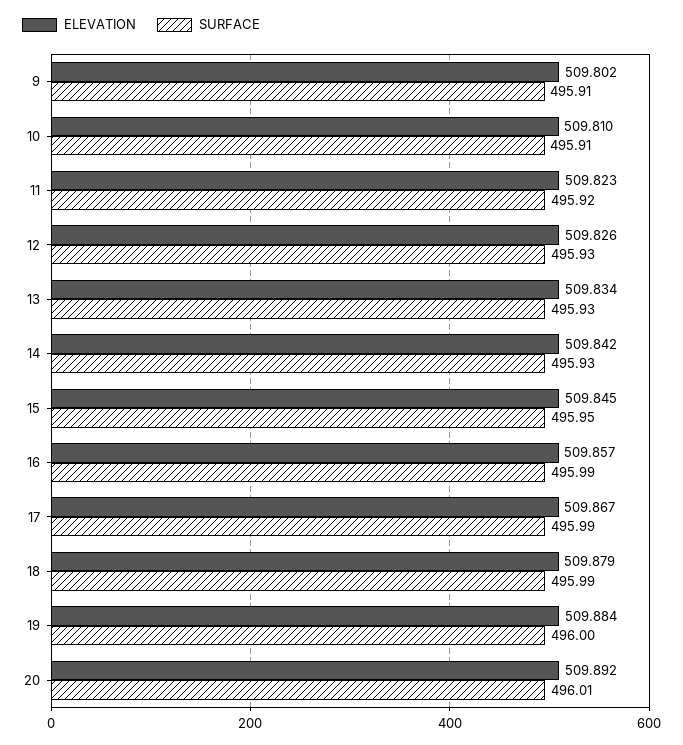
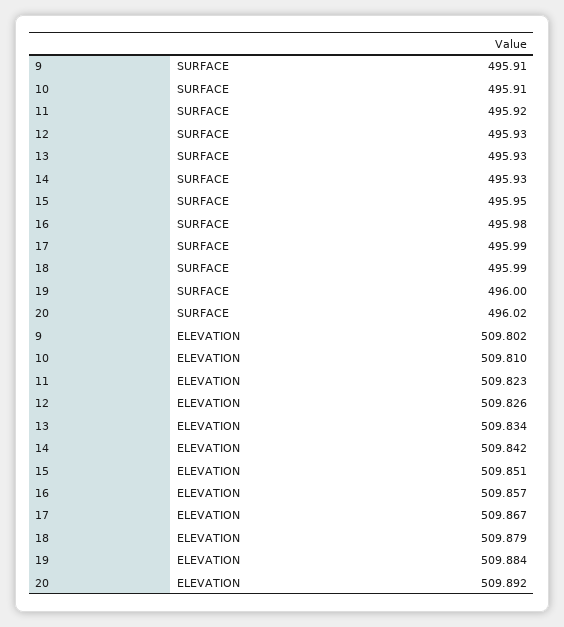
ELEVATION, 15: 509.845 -> 509.851
SURFACE, 16: 495.99 -> 495.98
SURFACE, 20: 496.01 -> 496.02

